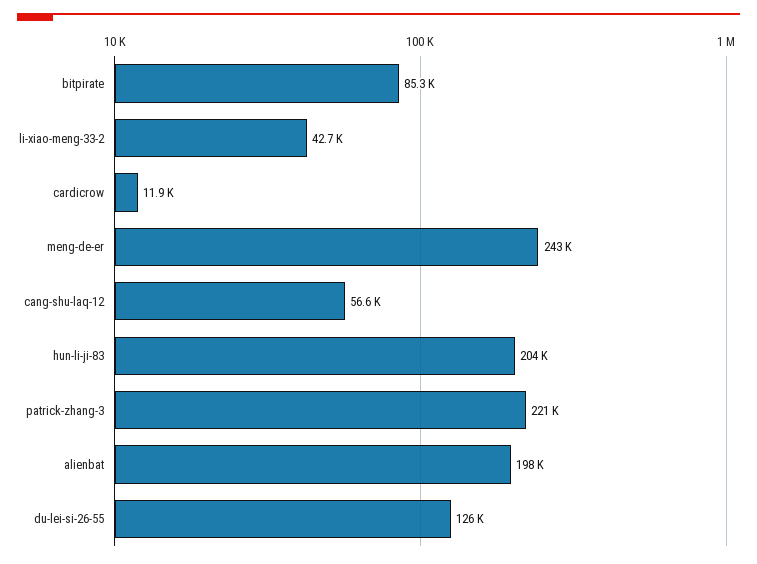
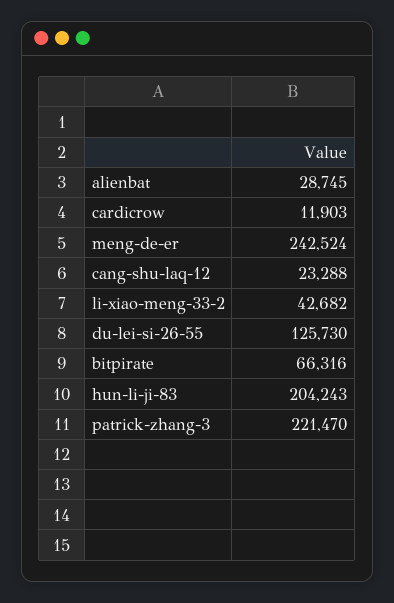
bitpirate: 85300 -> 66316
cang-shu-laq-12: 56600 -> 23288
alienbat: 198000 -> 28745

